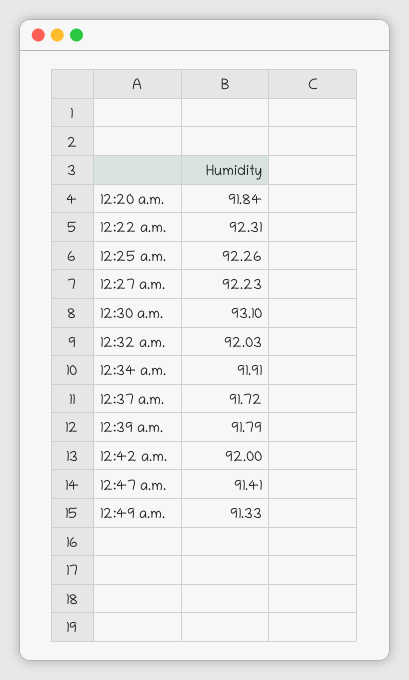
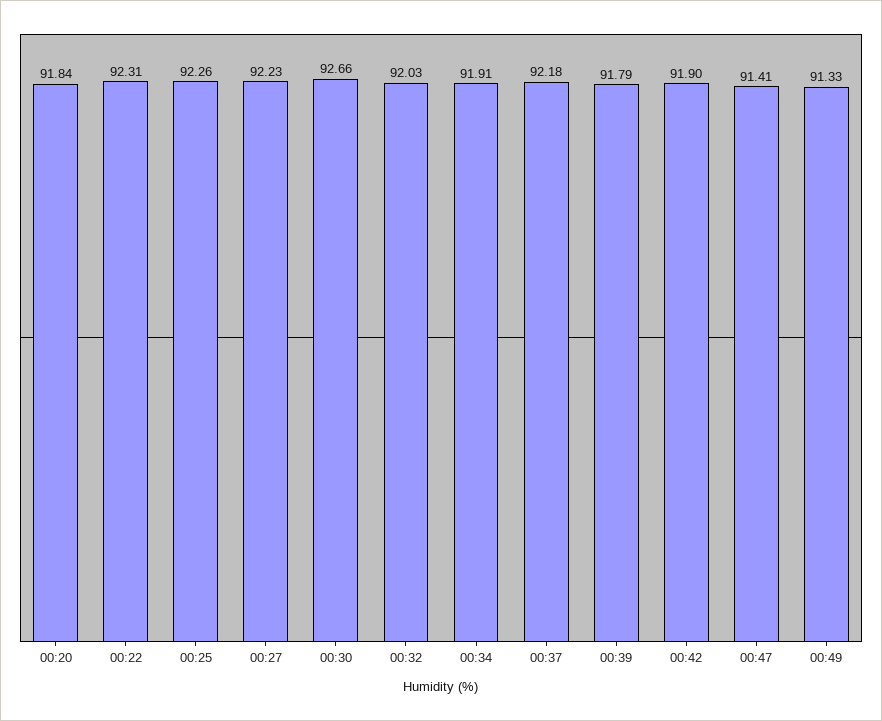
12:30 a.m.: 93.1 -> 92.66
12:37 a.m.: 91.72 -> 92.18
12:42 a.m.: 92 -> 91.9

